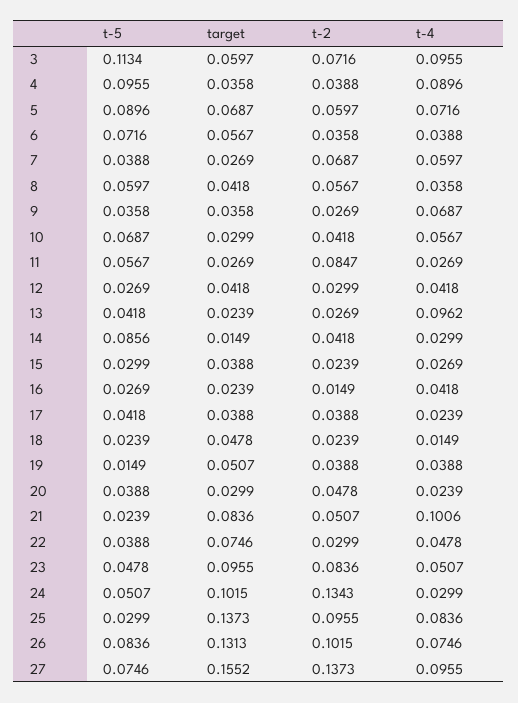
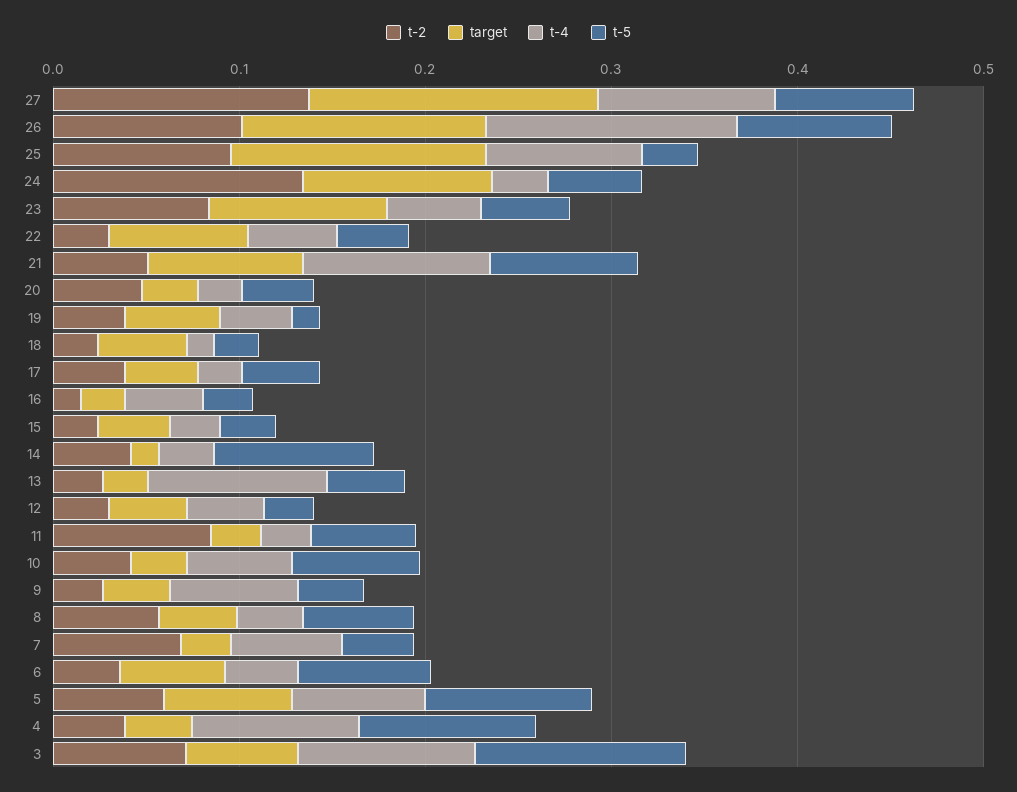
t-5, 21: 0.0239 -> 0.08
t-4, 26: 0.0746 -> 0.14

